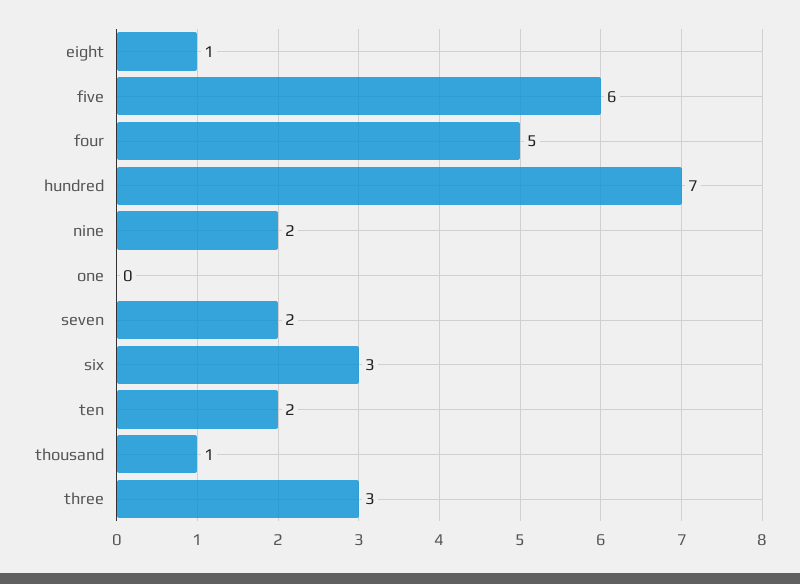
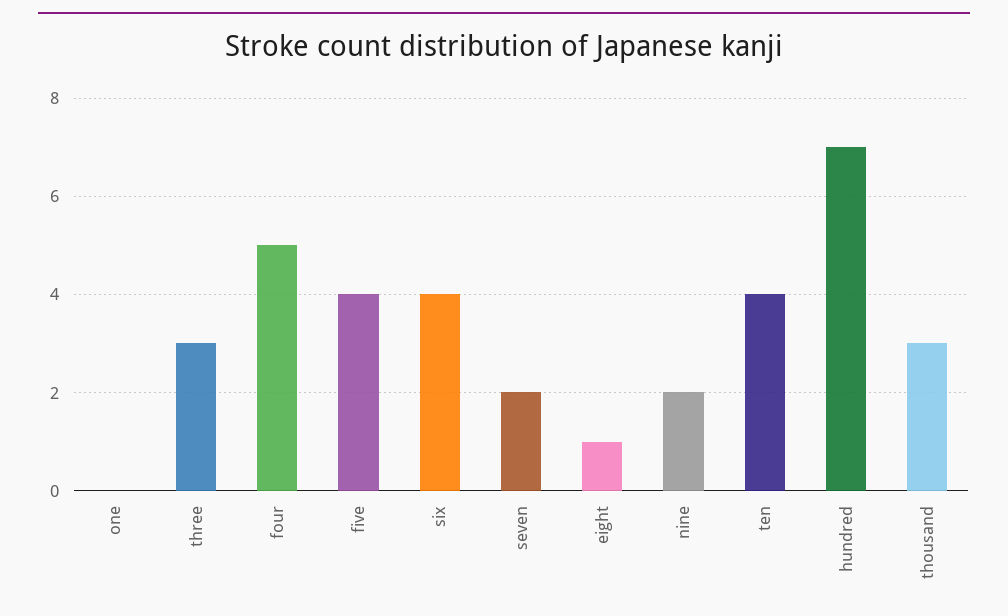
five: 6 -> 4
six: 3 -> 4
ten: 2 -> 4
thousand: 1 -> 3

